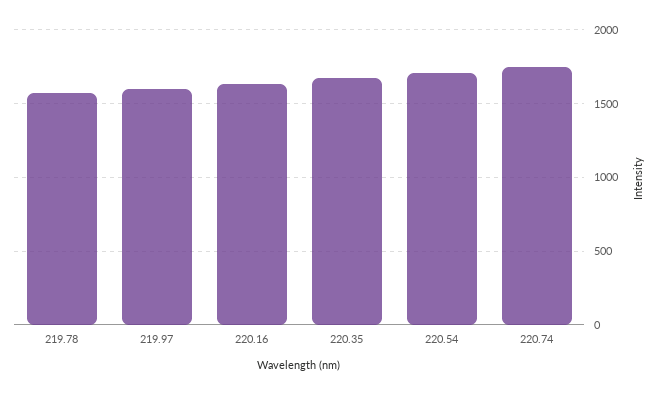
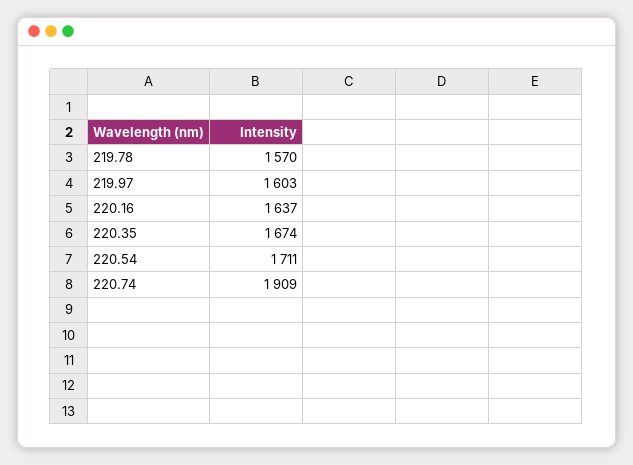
220.74: 1750 -> 1909

